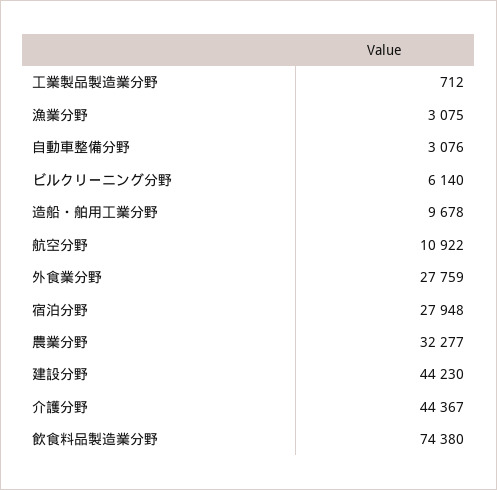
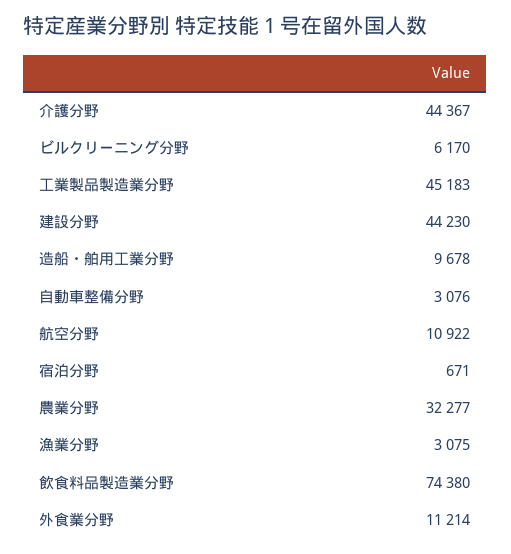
工業製品製造業分野: 712 -> 45183
ビルクリーニング分野: 6140 -> 6170
外食業分野: 27759 -> 11214
宿泊分野: 27948 -> 671

